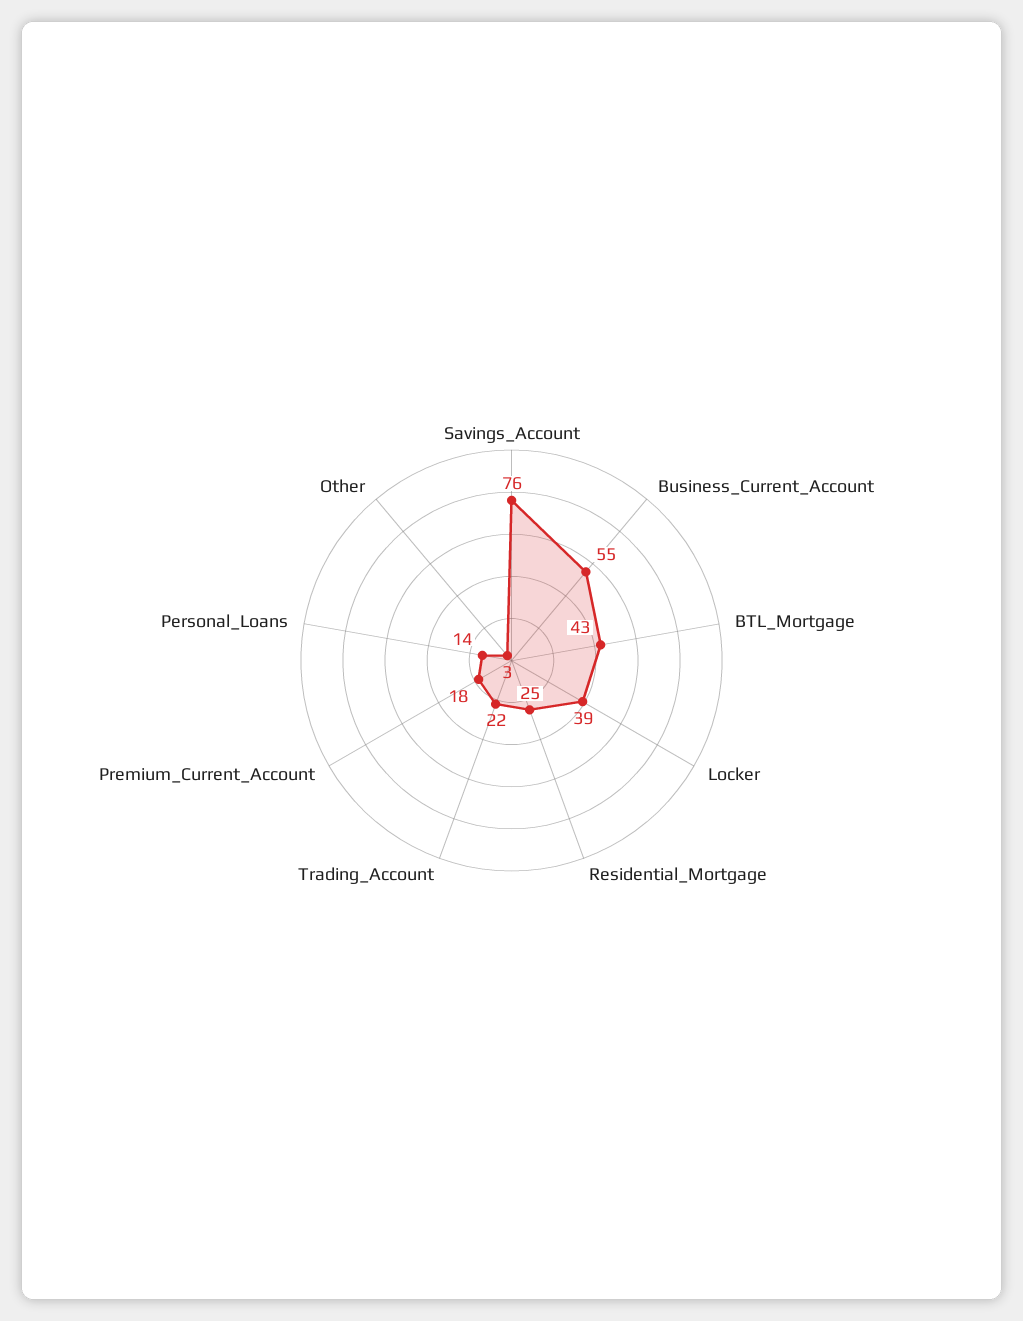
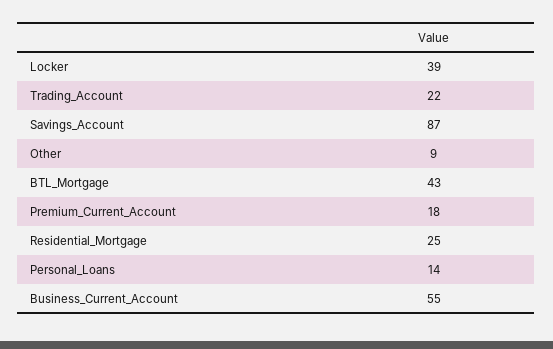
Savings_Account: 76 -> 87
Other: 3 -> 9

